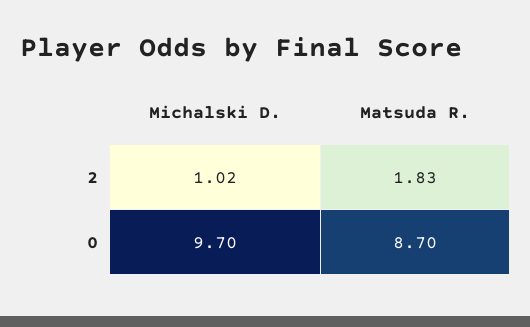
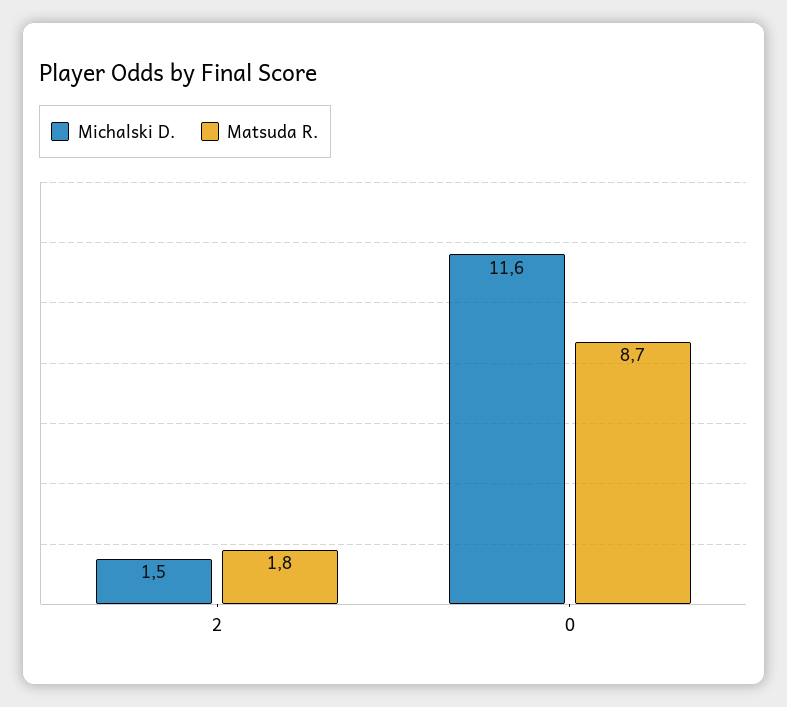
Michalski D., 2: 1.02 -> 1.5
Michalski D., 0: 9.7 -> 11.6

